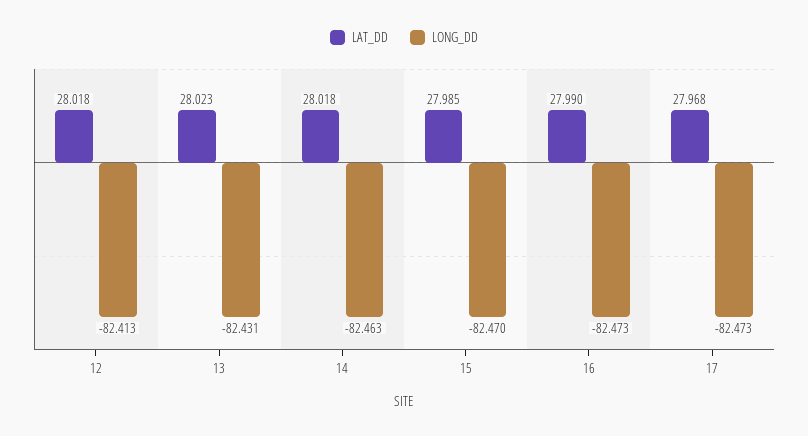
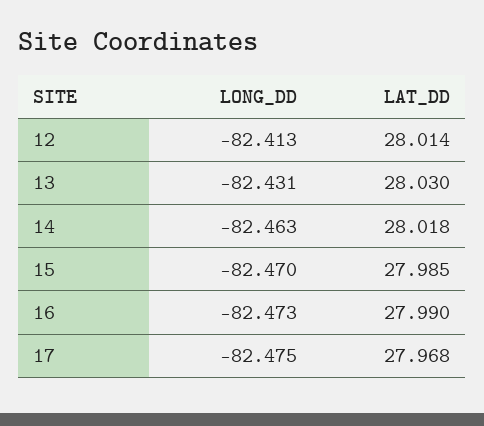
LAT_DD, 12: 28.018 -> 28.014
LAT_DD, 13: 28.023 -> 28.03
LONG_DD, 17: -82.473 -> -82.475

